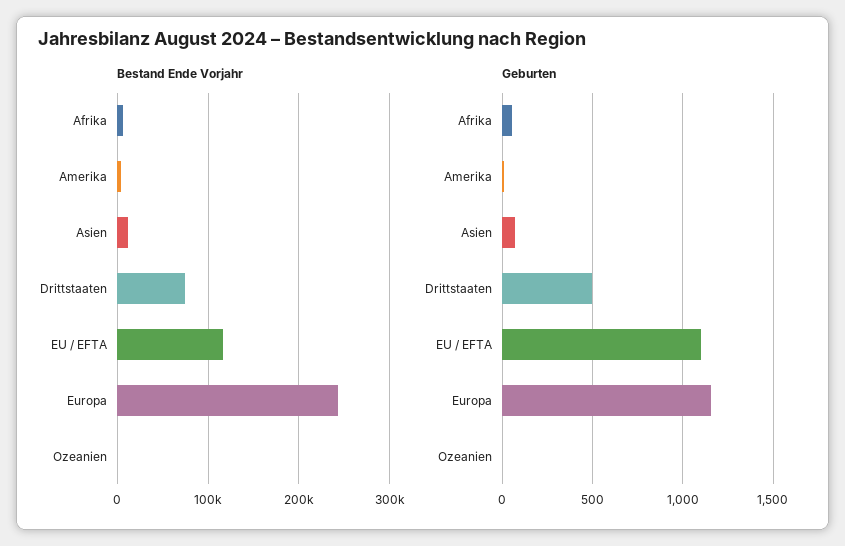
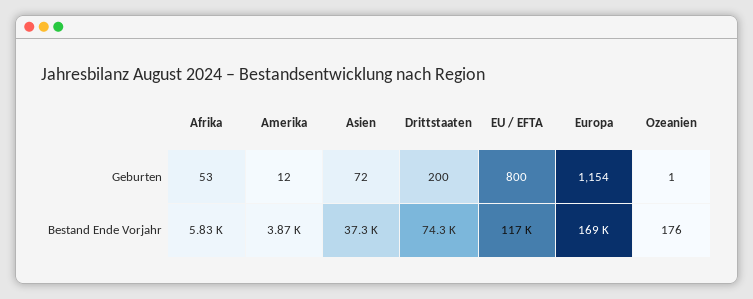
Bestand Ende Vorjahr, Asien: 10000 -> 37300
Bestand Ende Vorjahr, Europa: 240000 -> 169000
Geburten, Drittstaaten: 500 -> 200
Geburten, EU / EFTA: 1100 -> 800

